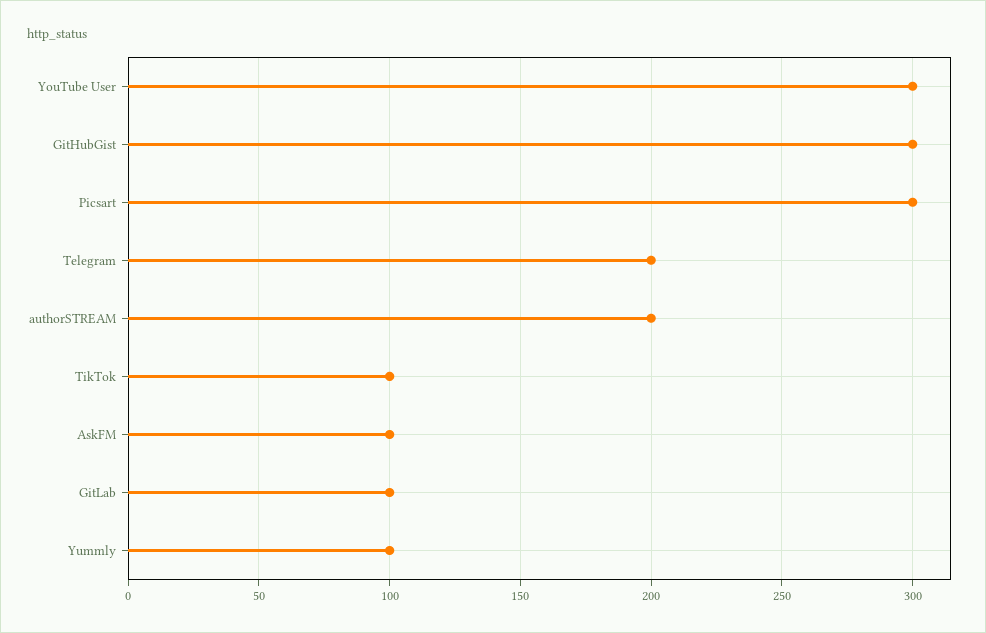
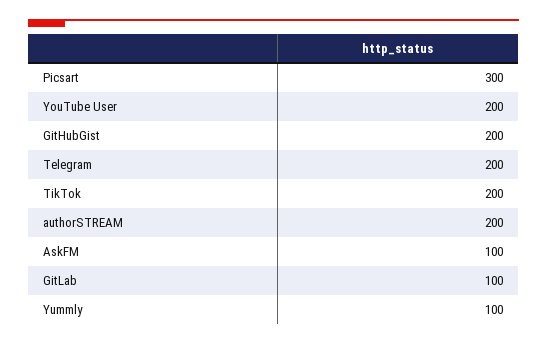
YouTube User: 300 -> 200
GitHubGist: 300 -> 200
TikTok: 100 -> 200

